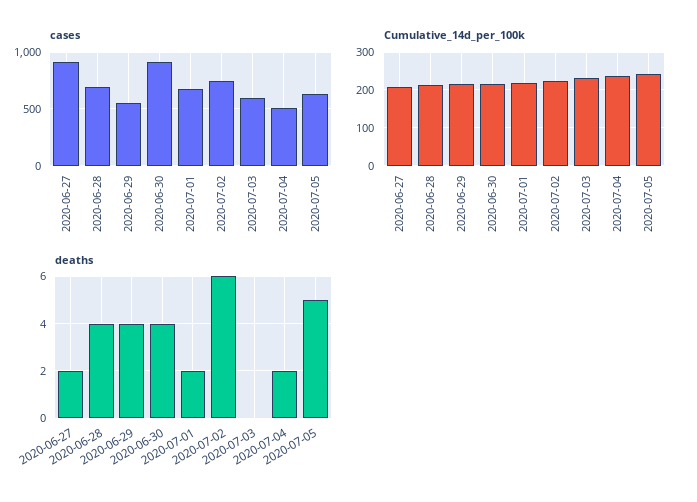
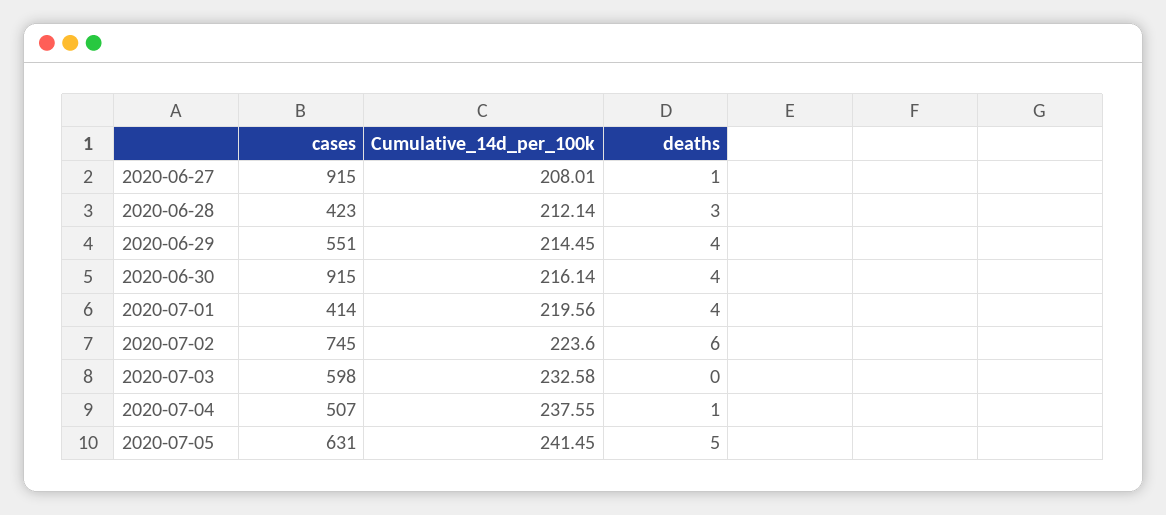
cases, 2020-06-28: 700 -> 423
cases, 2020-07-01: 700 -> 414
deaths, 2020-06-27: 2 -> 1
deaths, 2020-06-28: 4 -> 3
deaths, 2020-07-01: 2 -> 4
deaths, 2020-07-04: 2 -> 1

